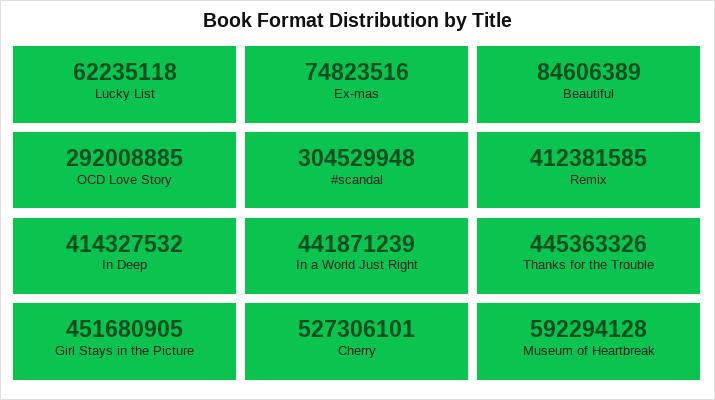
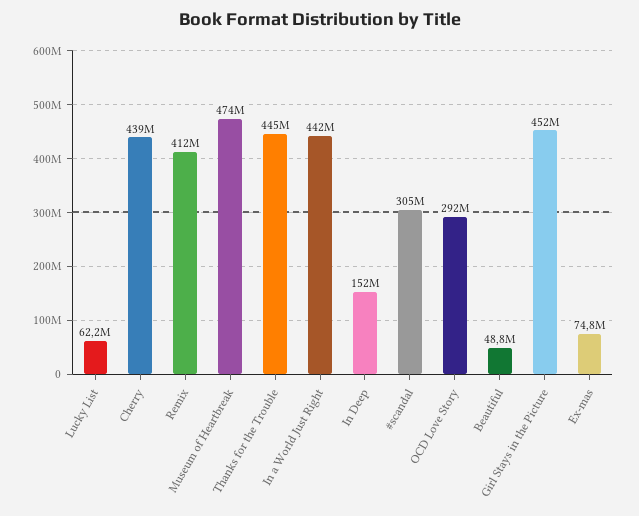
Beautiful: 84606389 -> 48800000
In Deep: 414327532 -> 152000000
Cherry: 527306101 -> 439000000
Museum of Heartbreak: 592294128 -> 474000000

